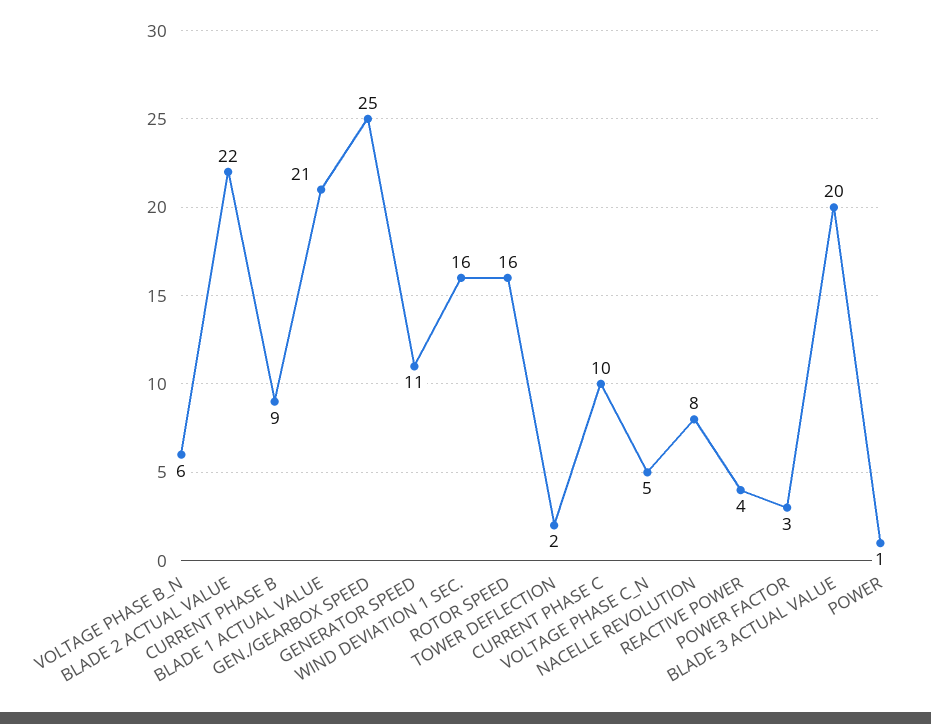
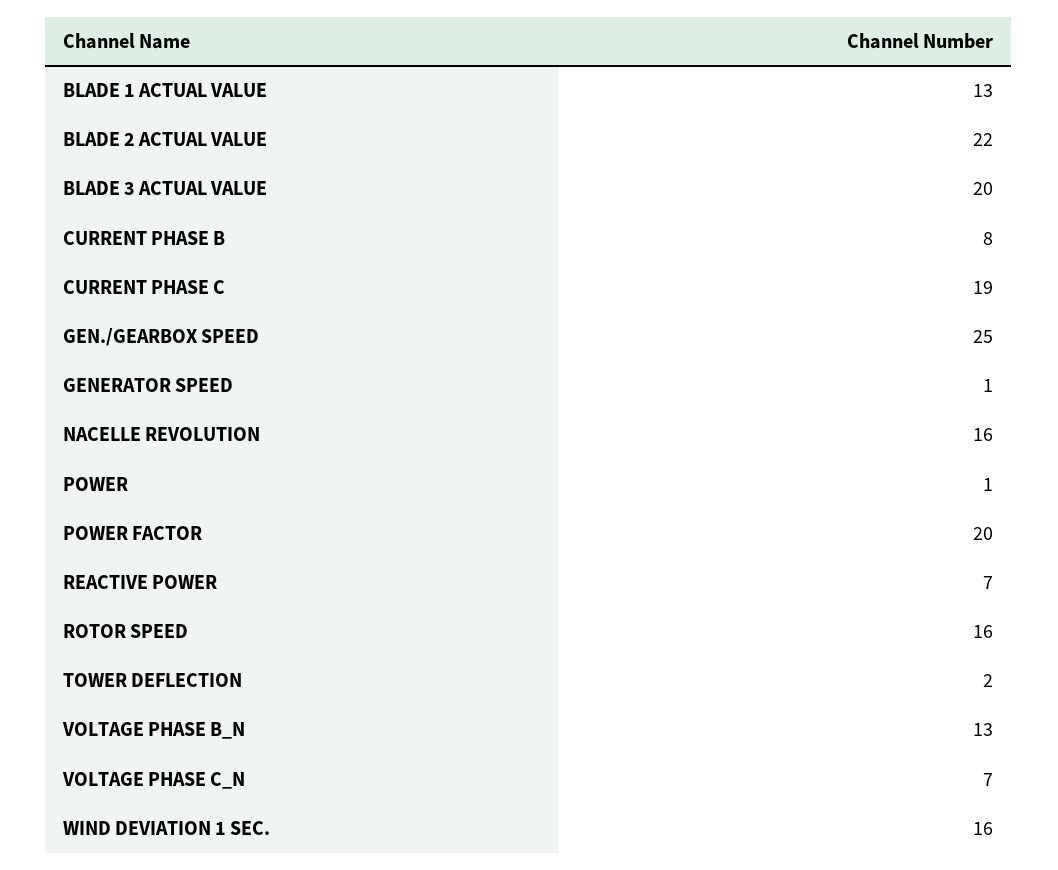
VOLTAGE PHASE B_N: 6 -> 13
CURRENT PHASE B: 9 -> 8
BLADE 1 ACTUAL VALUE: 21 -> 13
GENERATOR SPEED: 11 -> 1
CURRENT PHASE C: 10 -> 19
VOLTAGE PHASE C_N: 5 -> 7
NACELLE REVOLUTION: 8 -> 16
REACTIVE POWER: 4 -> 7
POWER FACTOR: 3 -> 20

